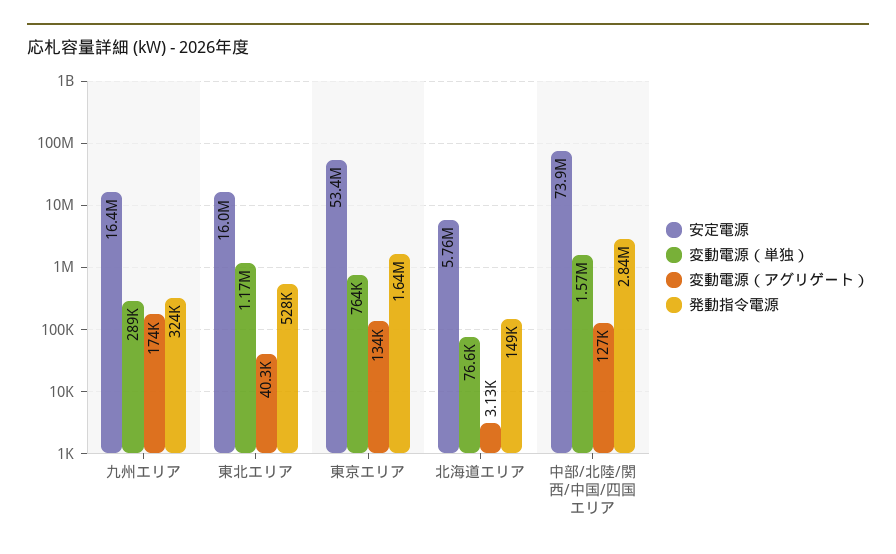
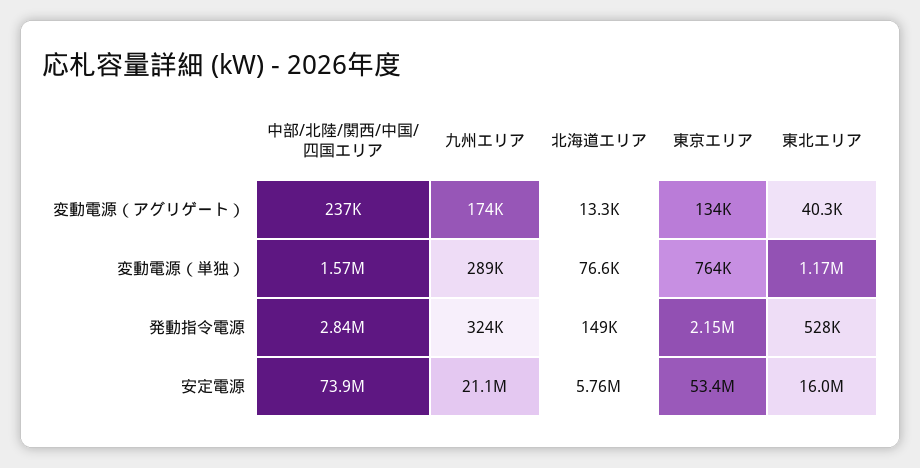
安定電源, 九州エリア: 16400000 -> 21100000
発動指令電源, 東京エリア: 1640000 -> 2150000
変動電源（アグリゲート）, 北海道エリア: 3130 -> 13300
変動電源（アグリゲート）, 中部/北陸/関西/中国/四国エリア: 127000 -> 237000

